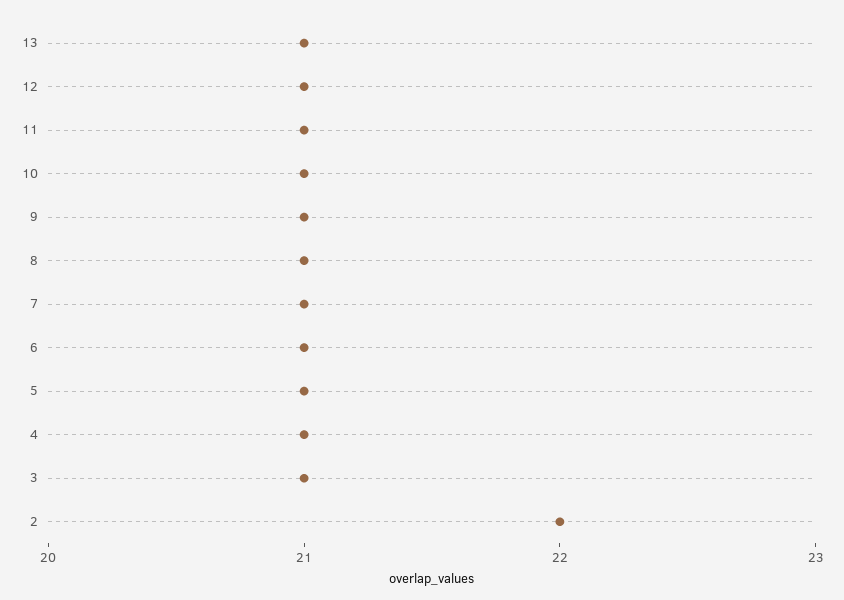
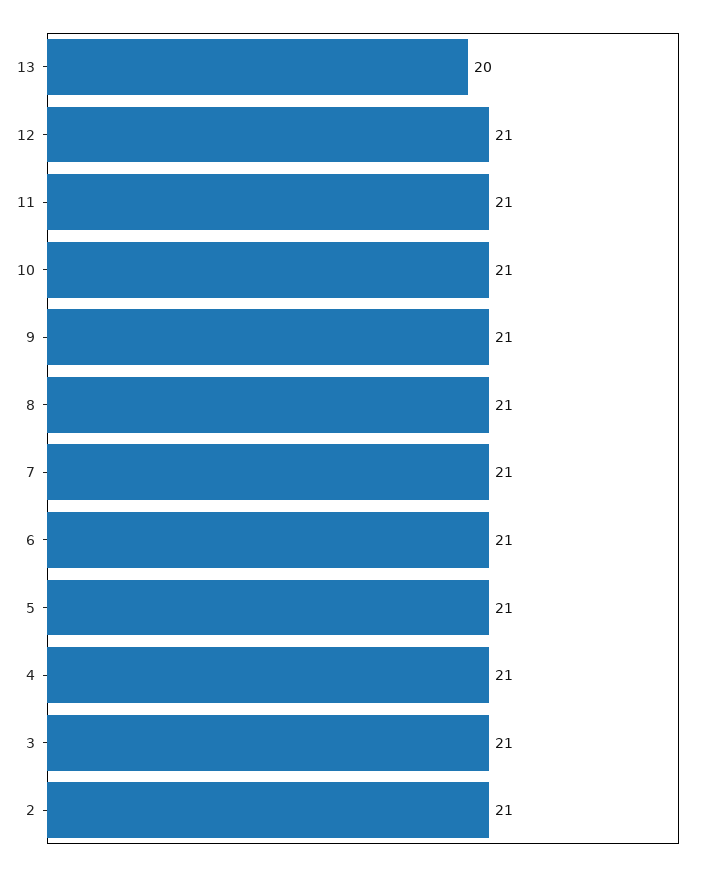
13: 21 -> 20
2: 22 -> 21

